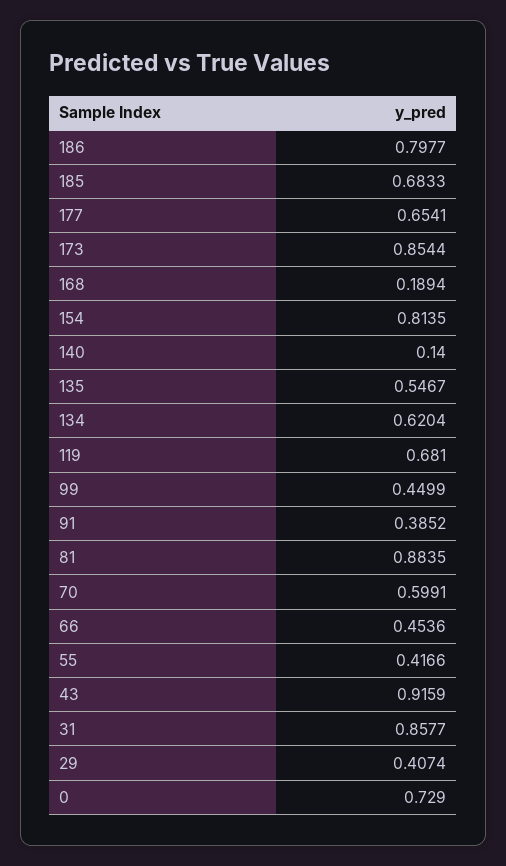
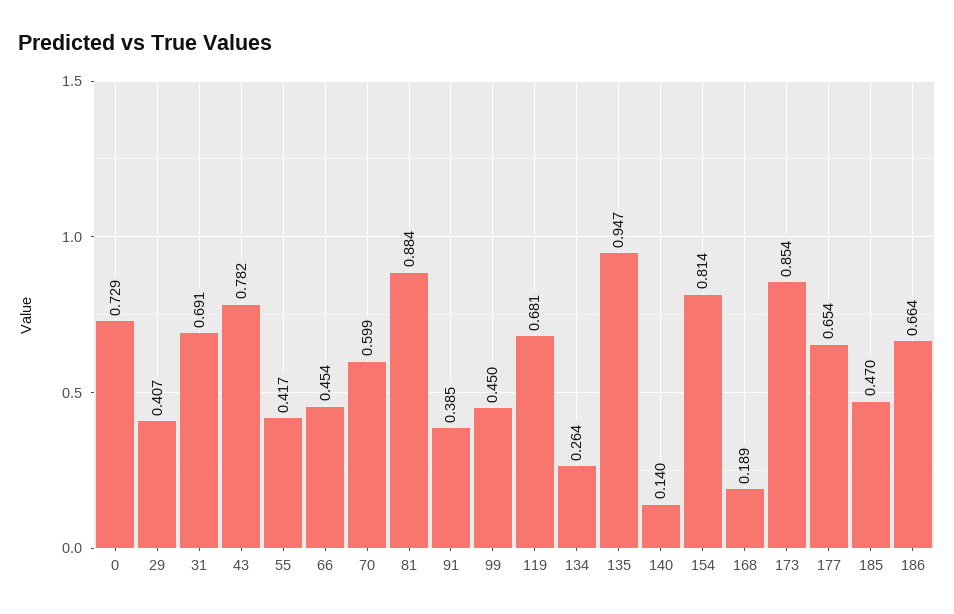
186: 0.7977 -> 0.664
185: 0.6833 -> 0.47
135: 0.5467 -> 0.947
134: 0.6204 -> 0.264
43: 0.9159 -> 0.782
31: 0.8577 -> 0.691

